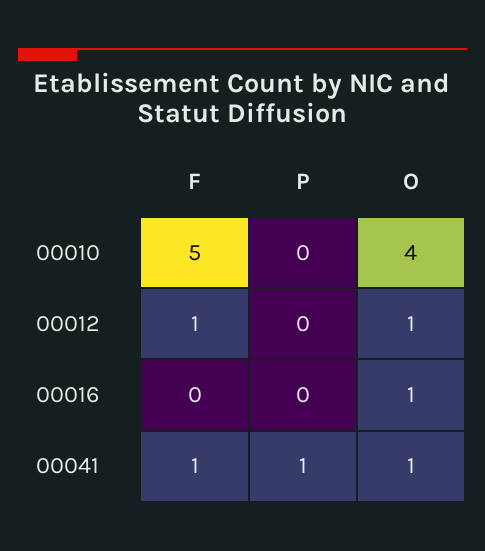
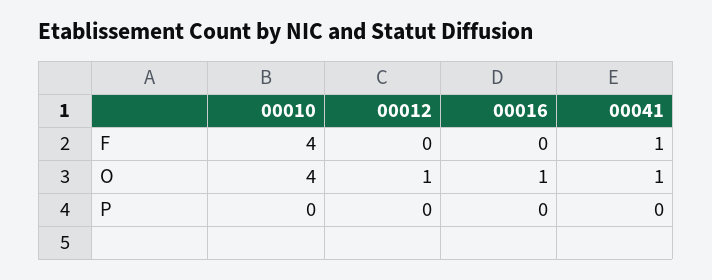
F, 00010: 5 -> 4
F, 00012: 1 -> 0
P, 00041: 1 -> 0

